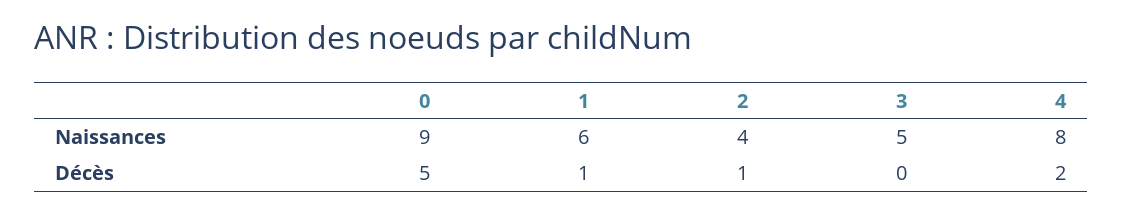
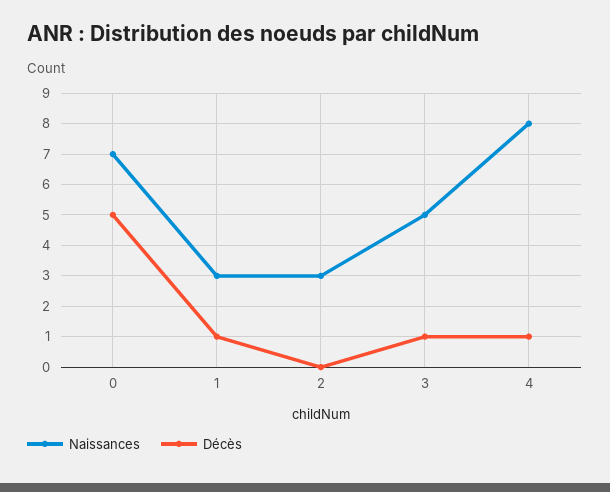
Naissances, 0: 9 -> 7
Naissances, 1: 6 -> 3
Naissances, 2: 4 -> 3
Décès, 2: 1 -> 0
Décès, 3: 0 -> 1
Décès, 4: 2 -> 1

